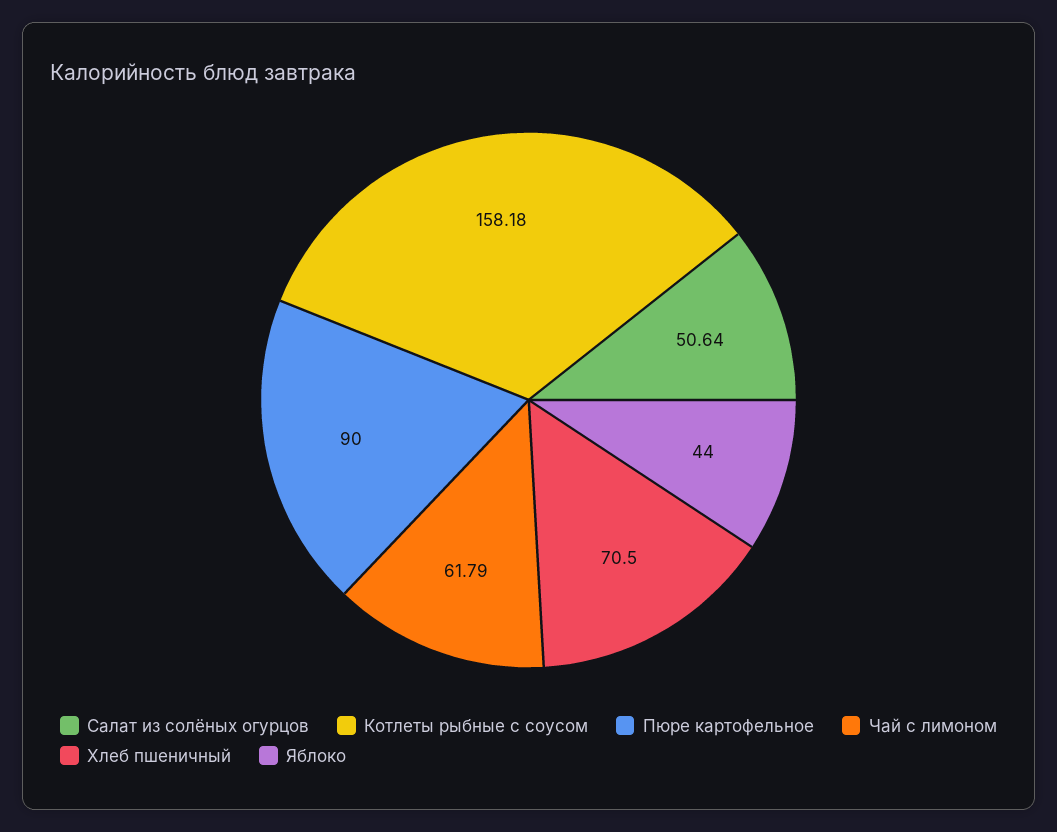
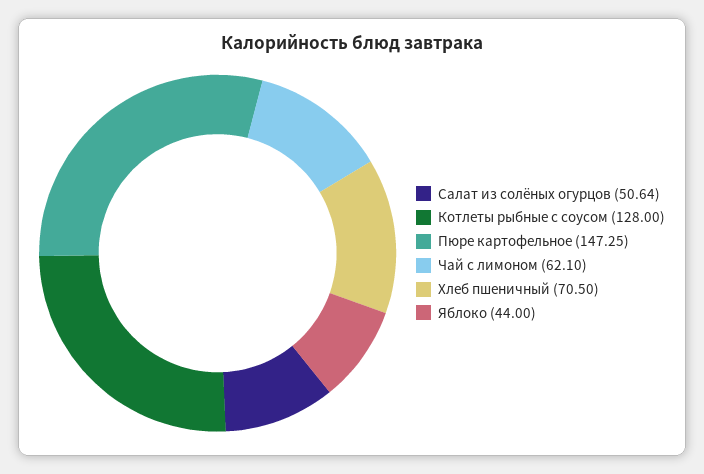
Котлеты рыбные с соусом: 158.18 -> 128
Пюре картофельное: 90 -> 147.25
Чай с лимоном: 61.79 -> 62.1

